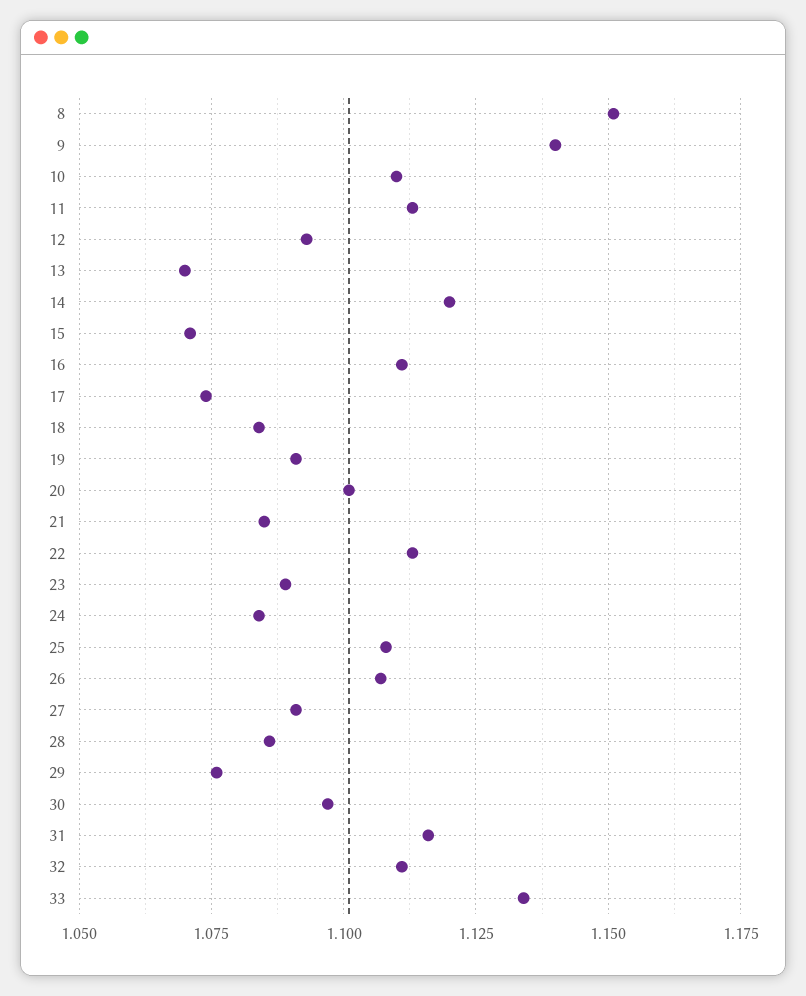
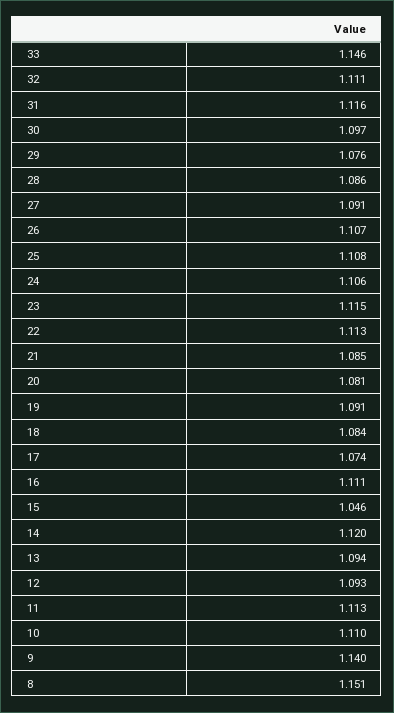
13: 1.07 -> 1.094
15: 1.07 -> 1.046
20: 1.1 -> 1.081
23: 1.09 -> 1.115
24: 1.085 -> 1.106
33: 1.135 -> 1.146

